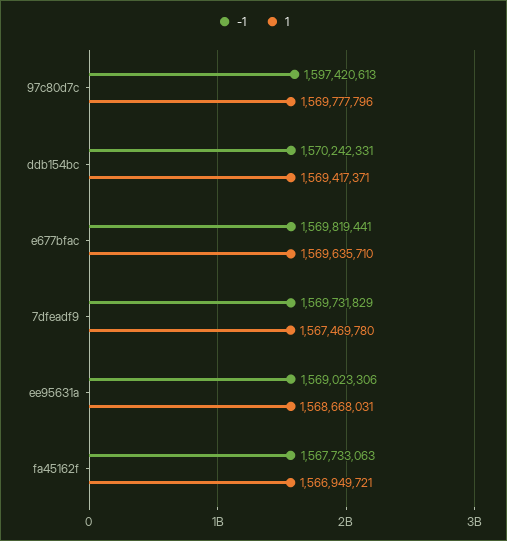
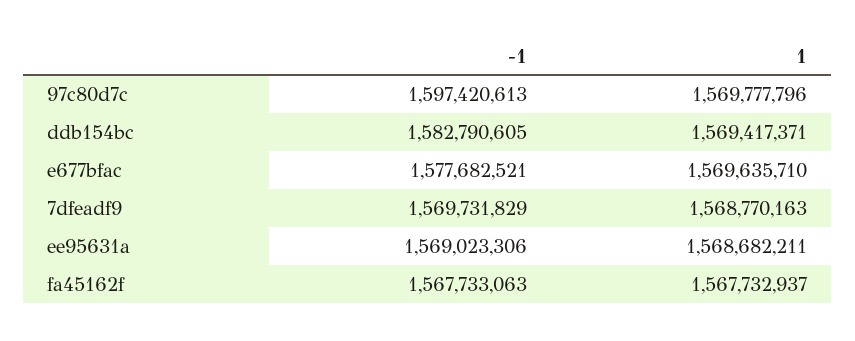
-1, ddb154bc: 1570242331 -> 1582790605
-1, e677bfac: 1569819441 -> 1577682521
1, 7dfeadf9: 1567469780 -> 1568770163
1, ee95631a: 1568668031 -> 1568682211
1, fa45162f: 1566949721 -> 1567732937

